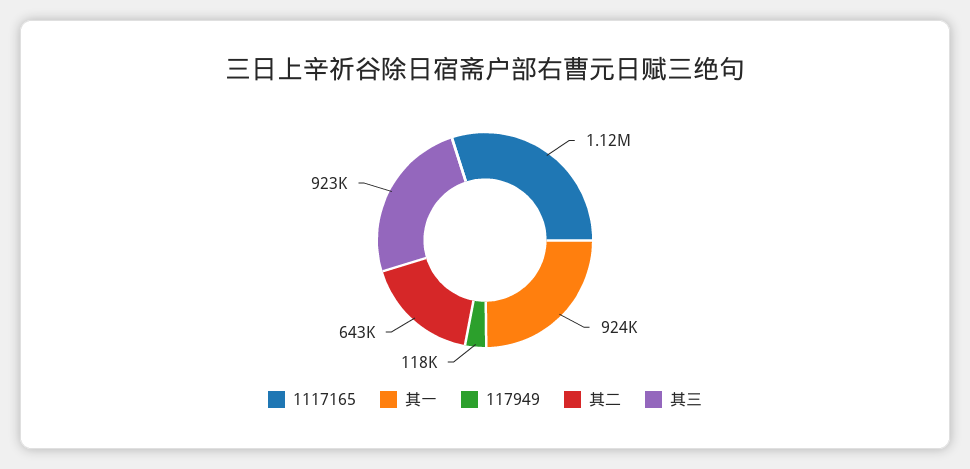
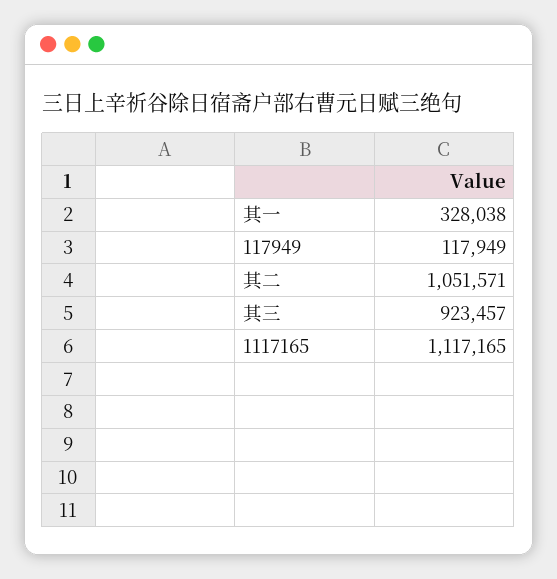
其一: 924000 -> 328038
其二: 643000 -> 1051571

